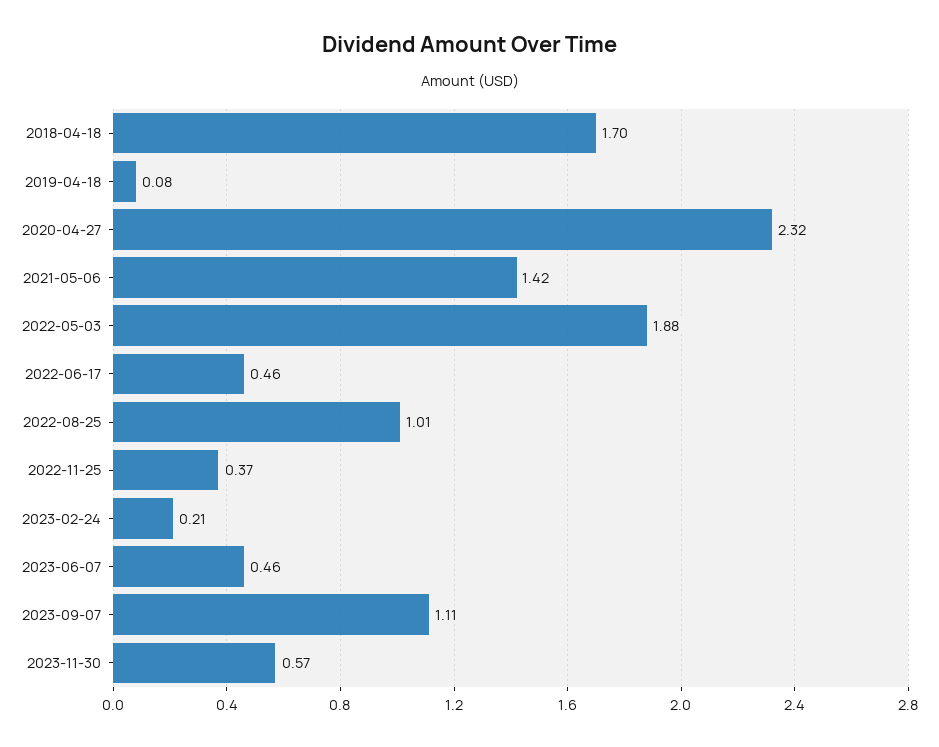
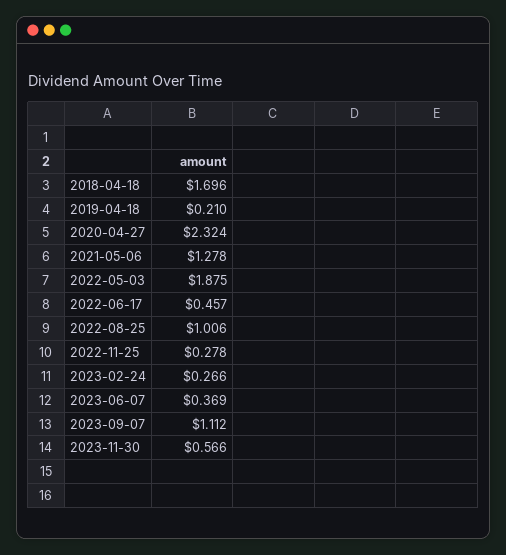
2019-04-18: 0.08 -> 0.21
2021-05-06: 1.42 -> 1.278
2022-11-25: 0.37 -> 0.278
2023-02-24: 0.21 -> 0.266
2023-06-07: 0.46 -> 0.369

